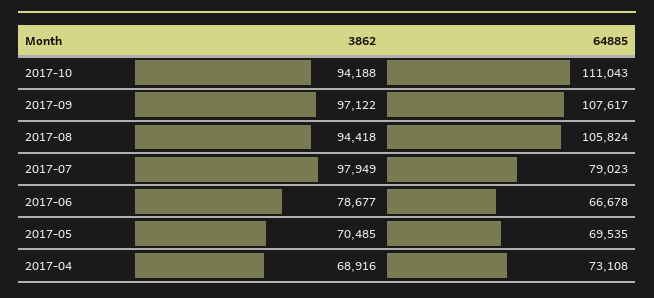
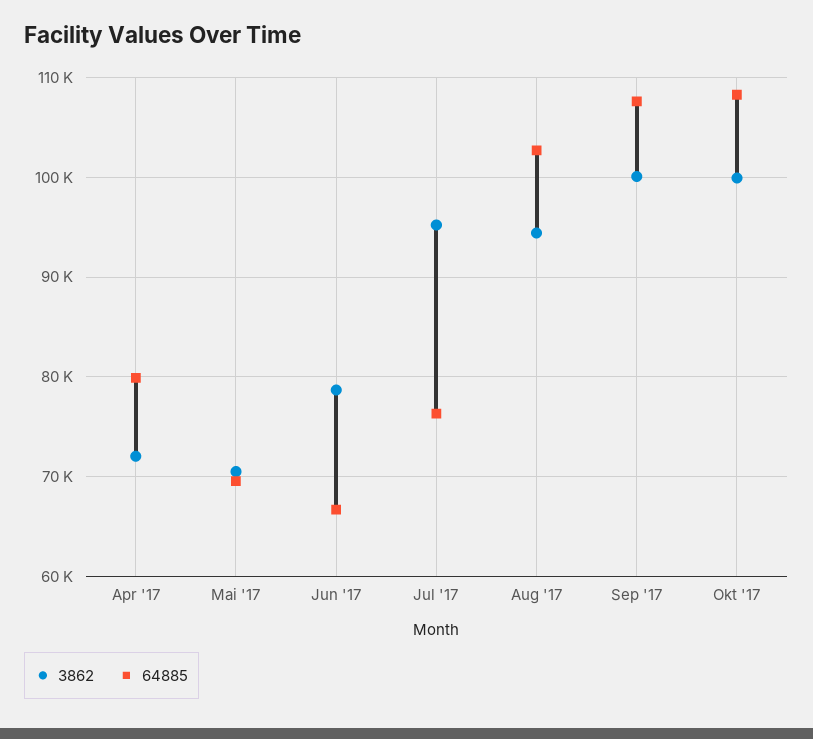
3862, 2017-10: 94188 -> 100000
64885, 2017-10: 111043 -> 108000
3862, 2017-09: 97122 -> 100000
64885, 2017-08: 105824 -> 103000
3862, 2017-07: 97949 -> 95000
64885, 2017-07: 79023 -> 76000
3862, 2017-04: 68916 -> 72000
64885, 2017-04: 73108 -> 80000

